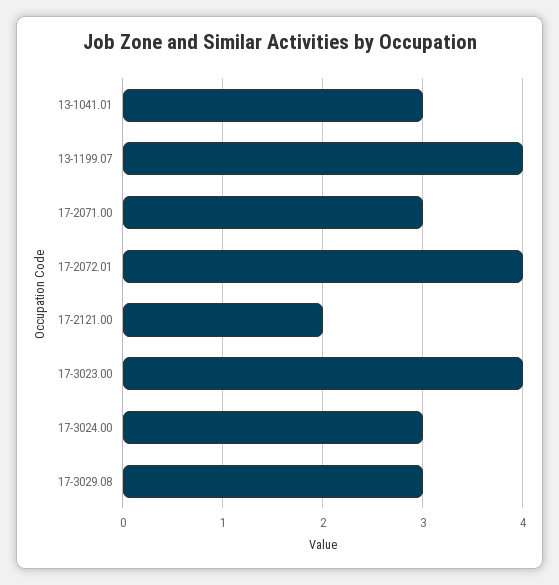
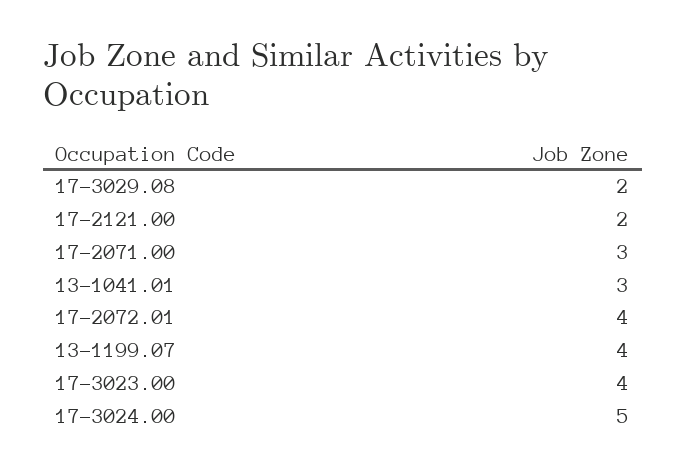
17-3024.00: 3 -> 5
17-3029.08: 3 -> 2

